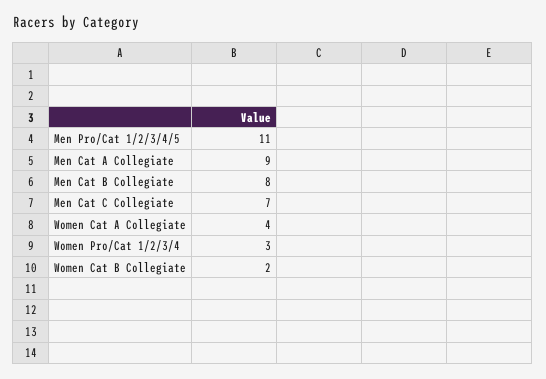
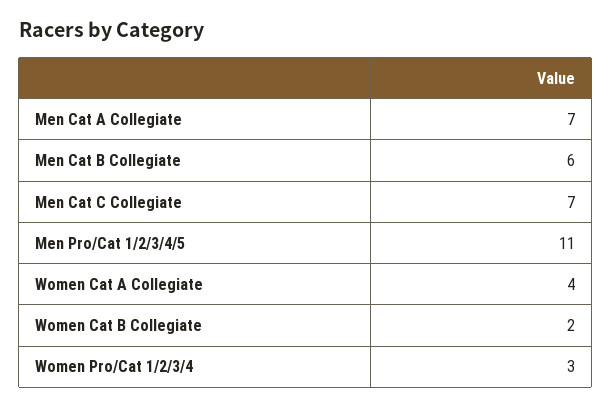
Men Cat A Collegiate: 9 -> 7
Men Cat B Collegiate: 8 -> 6

